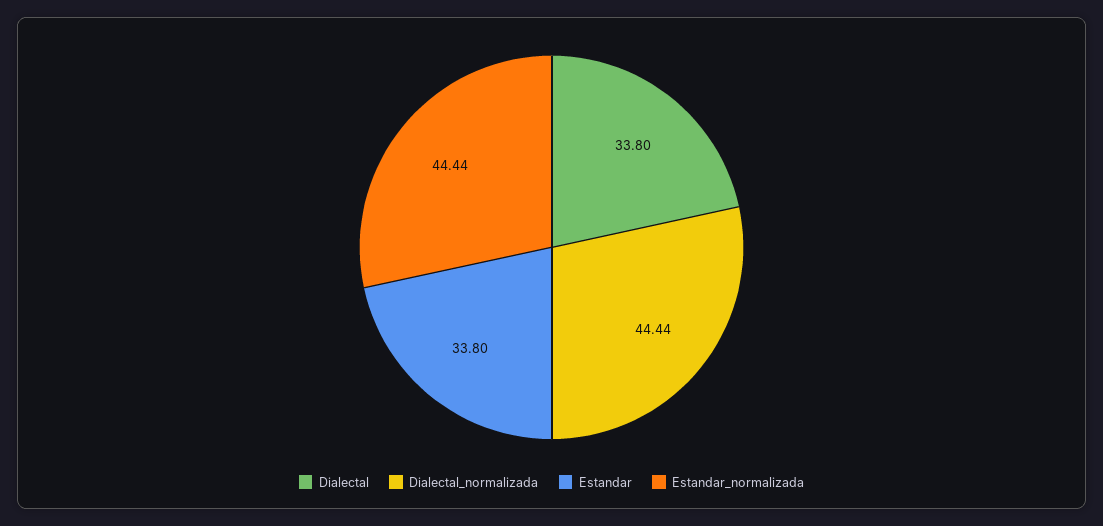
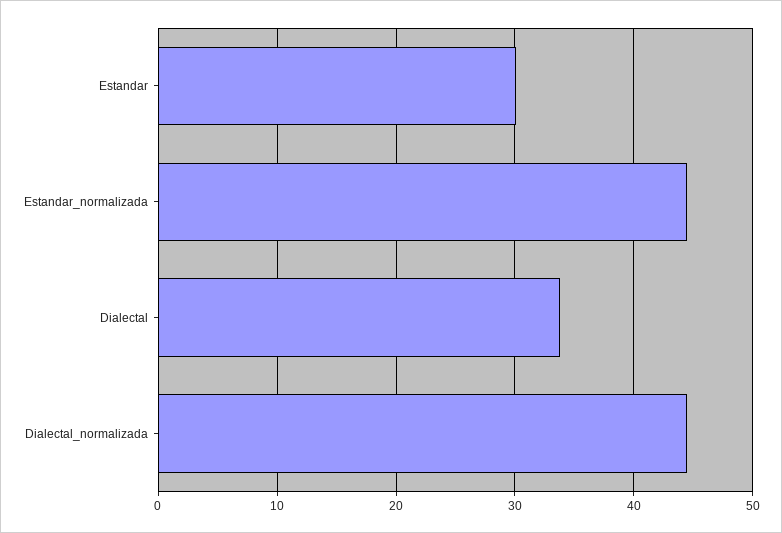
Estandar: 33.8 -> 30

